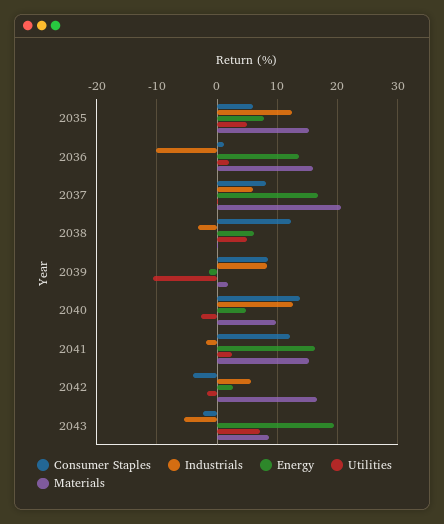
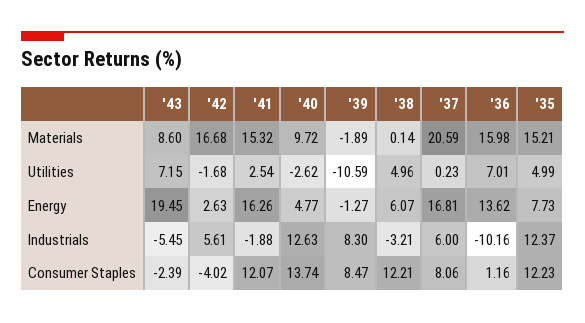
Consumer Staples, 2035: 6 -> 12.23
Utilities, 2036: 2 -> 7.01
Materials, 2039: 2 -> -1.89

